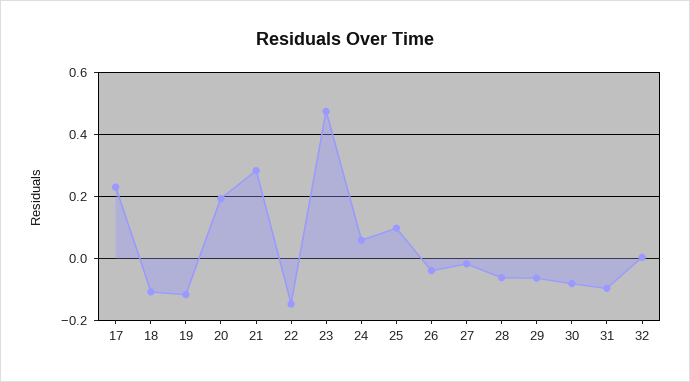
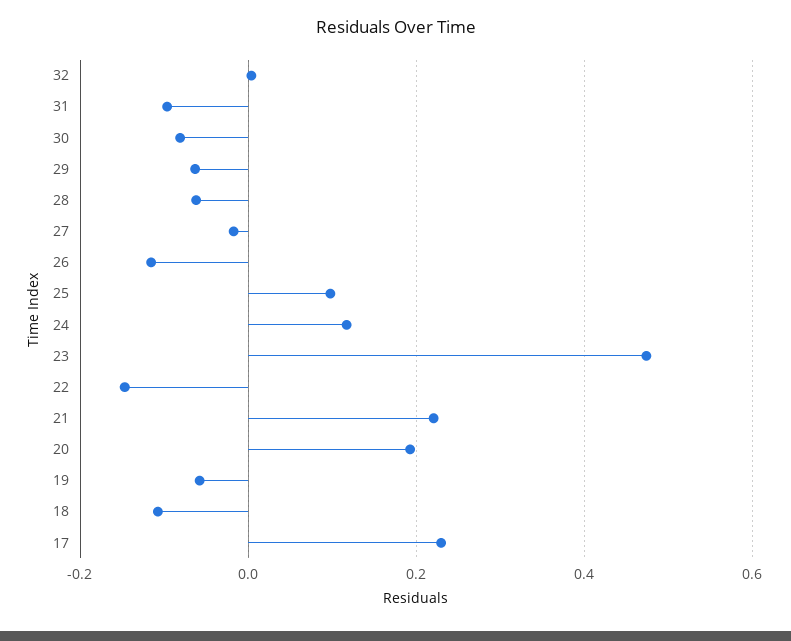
19: -0.12 -> -0.06
21: 0.28 -> 0.22
24: 0.06 -> 0.12
26: -0.04 -> -0.12

